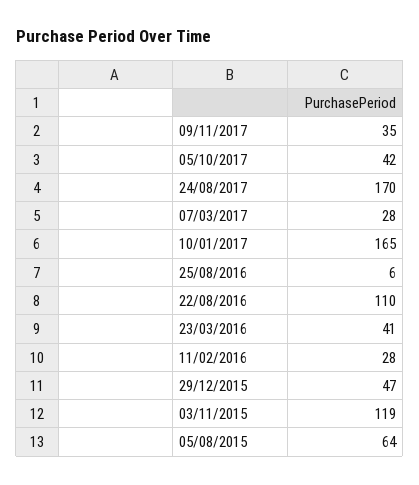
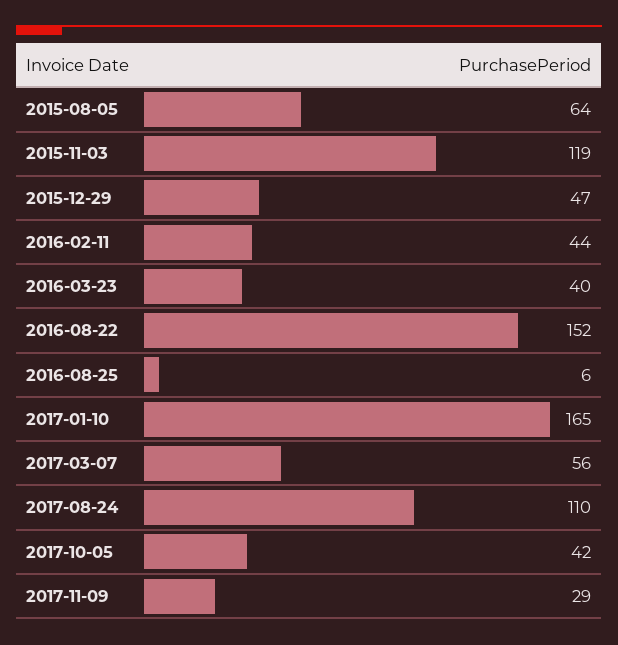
09/11/2017: 35 -> 29
24/08/2017: 170 -> 110
07/03/2017: 28 -> 56
22/08/2016: 110 -> 152
23/03/2016: 41 -> 40
11/02/2016: 28 -> 44

